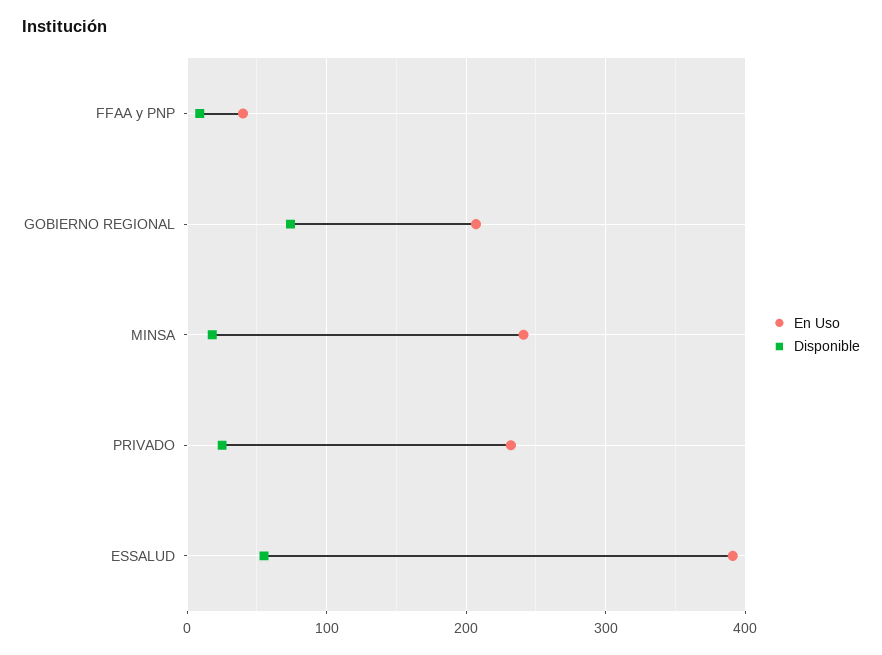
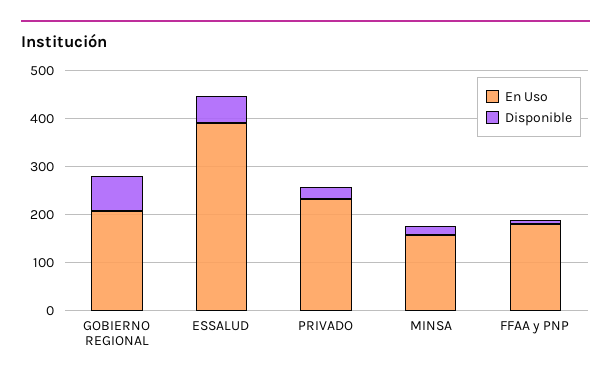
En Uso, FFAA y PNP: 40 -> 180
En Uso, MINSA: 240 -> 160

